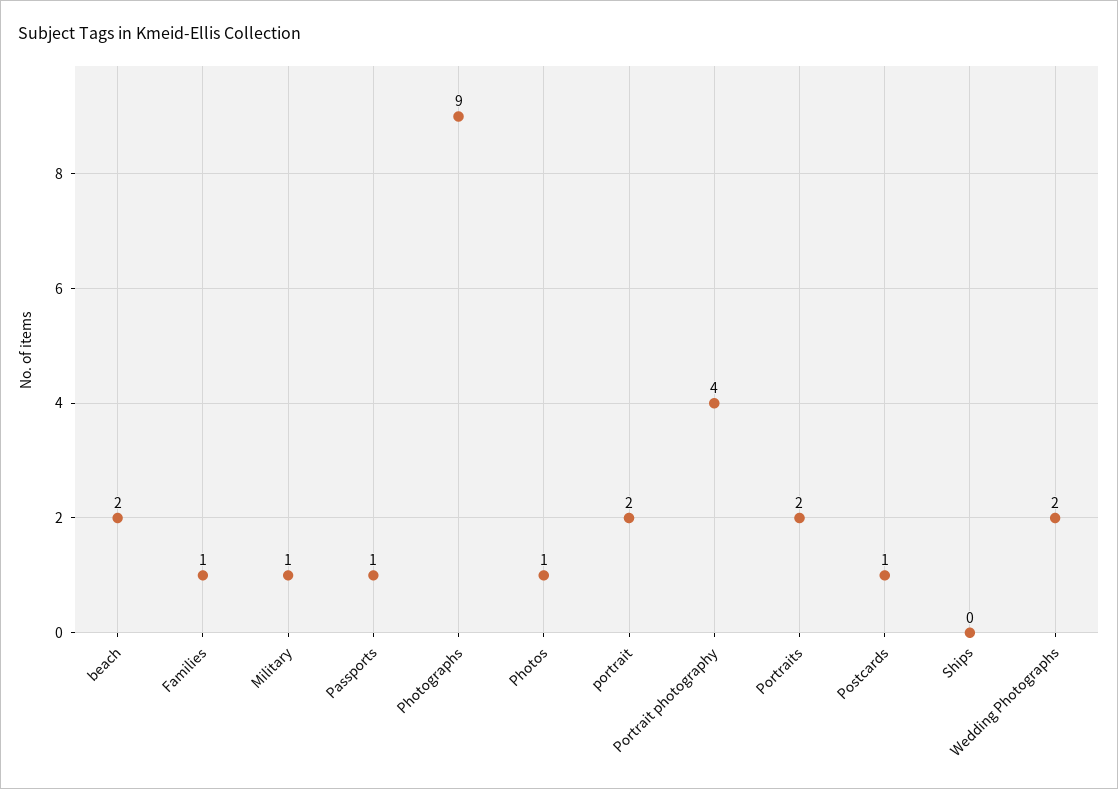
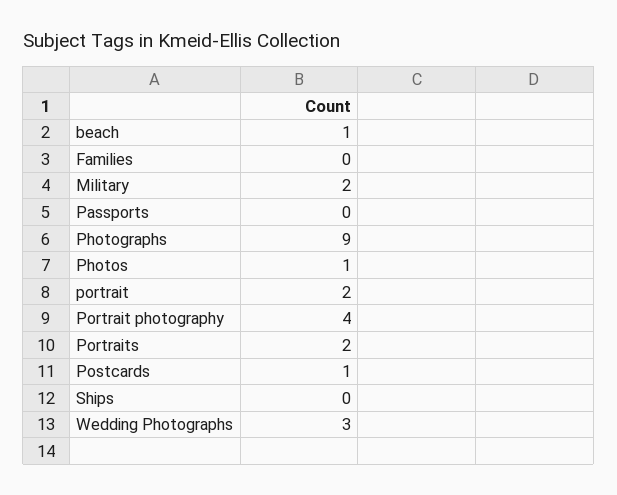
beach: 2 -> 1
Families: 1 -> 0
Military: 1 -> 2
Passports: 1 -> 0
Wedding Photographs: 2 -> 3

